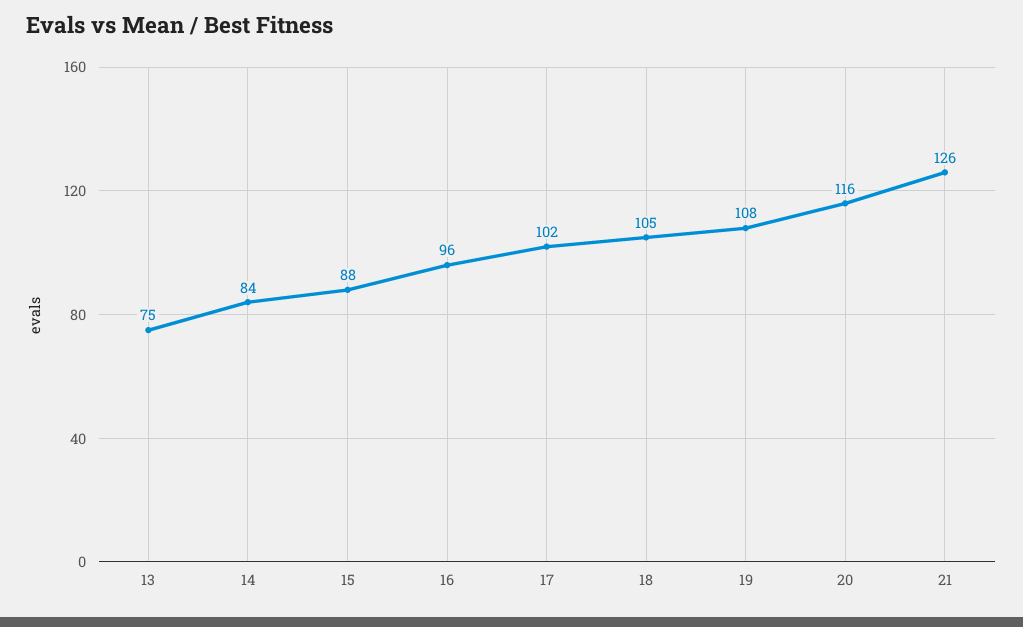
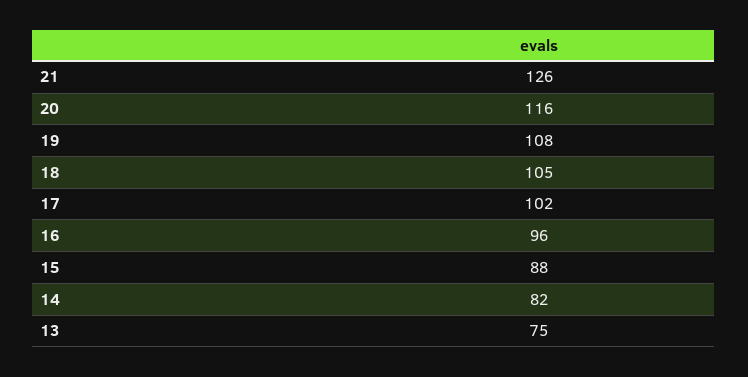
14: 84 -> 82

